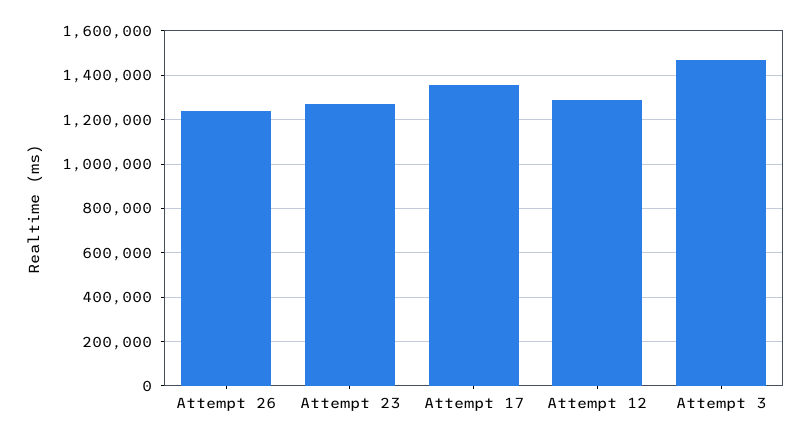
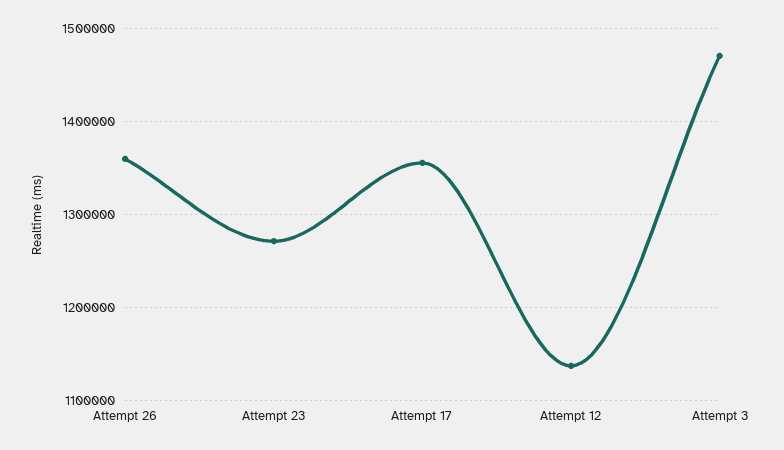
Attempt 26: 1250000 -> 1360000
Attempt 12: 1300000 -> 1140000

